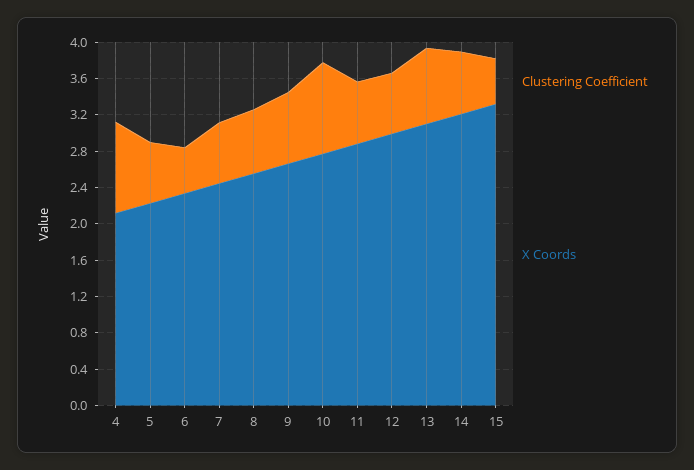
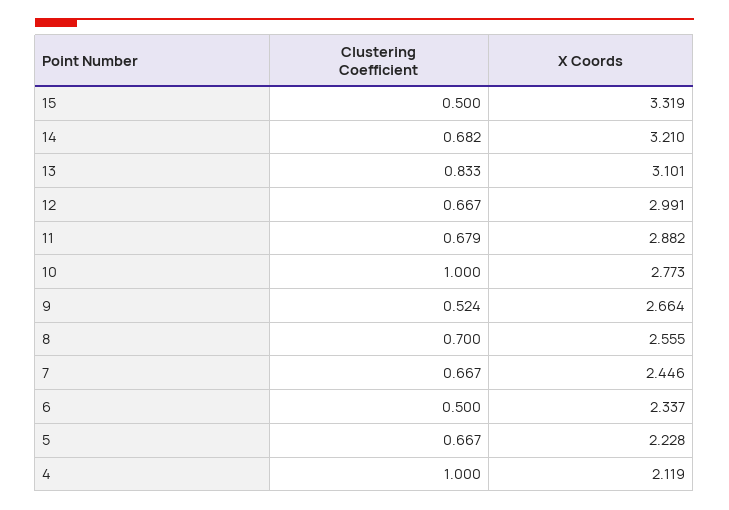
Clustering Coefficient, 9: 0.8 -> 0.524

